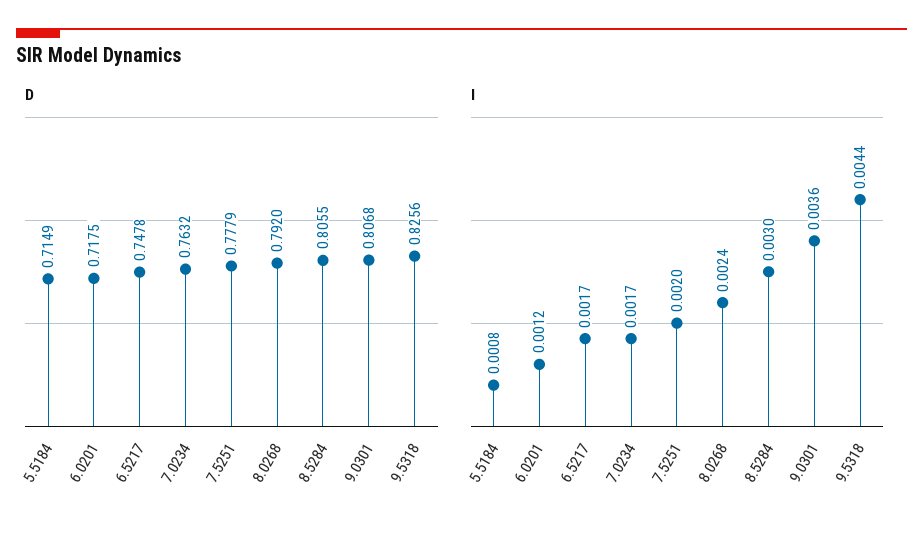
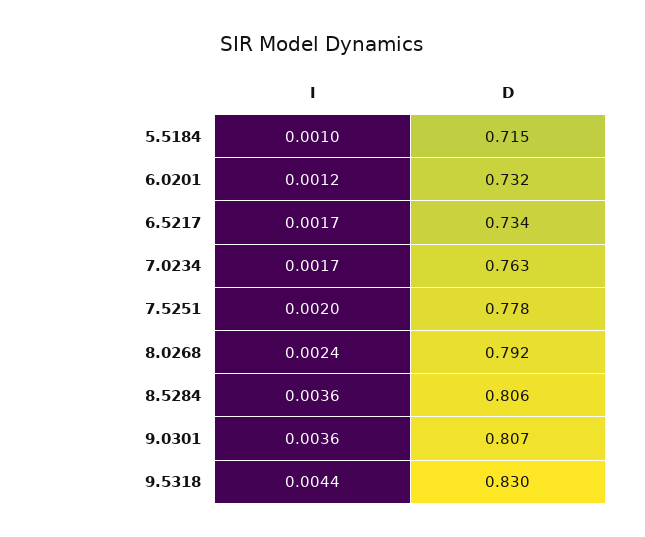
D, 6.0201: 0.7175 -> 0.732
D, 6.5217: 0.7478 -> 0.734
D, 9.5318: 0.8256 -> 0.83
I, 5.5184: 0.0008 -> 0.001
I, 8.5284: 0.003 -> 0.0036

